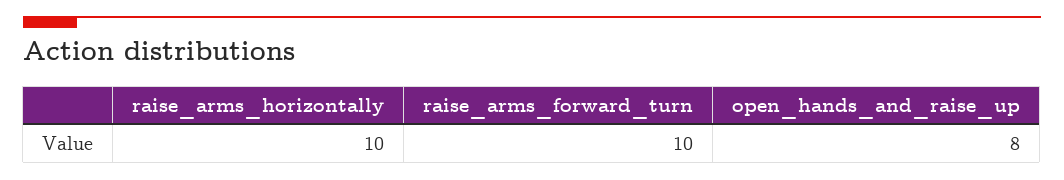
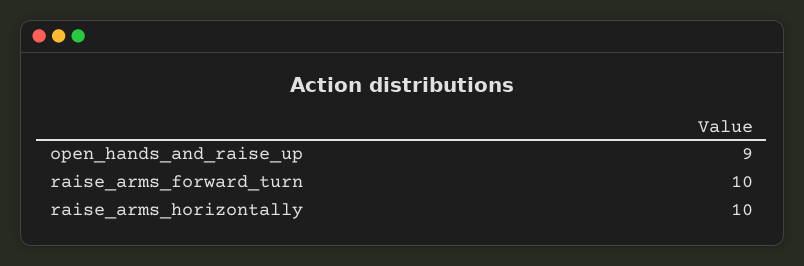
open_hands_and_raise_up: 8 -> 9

